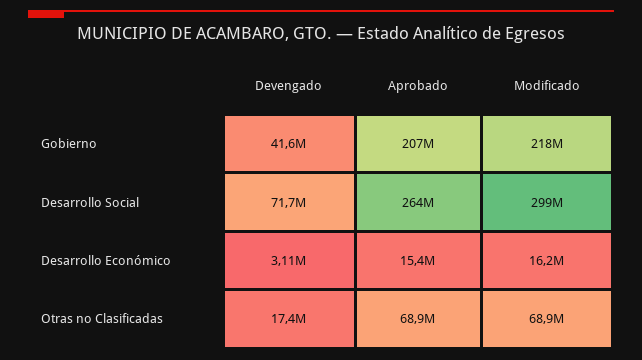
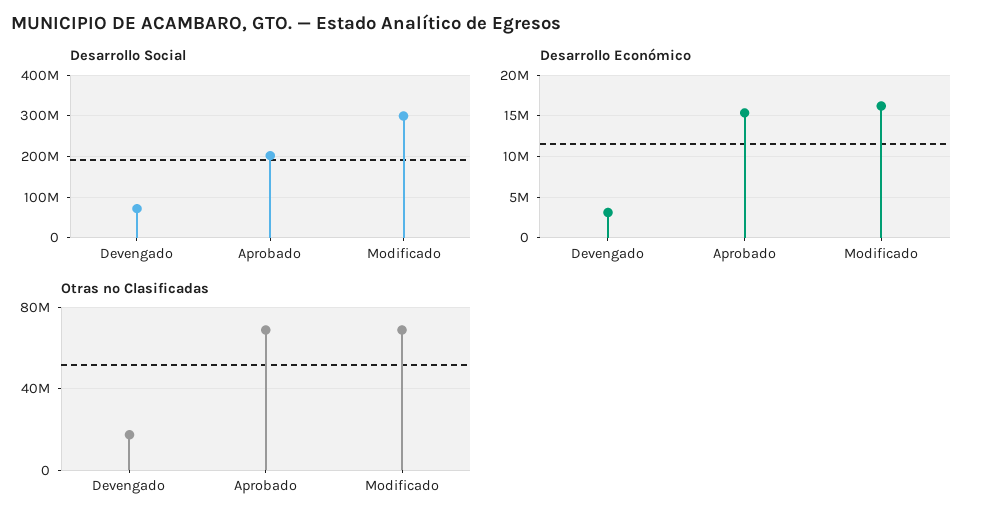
Gobierno, Devengado: 41600000 -> none
Gobierno, Aprobado: 207000000 -> none
Gobierno, Modificado: 218000000 -> none
Desarrollo Social, Aprobado: 264000000 -> 200000000

